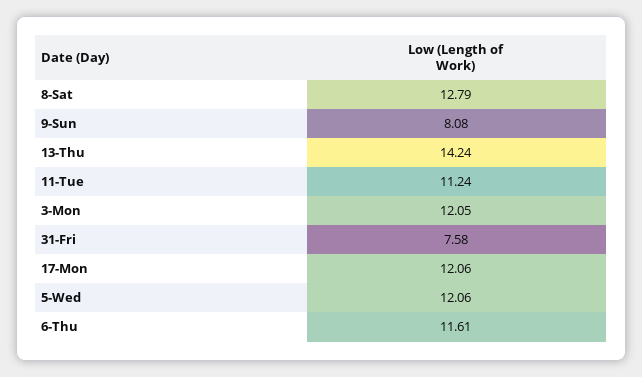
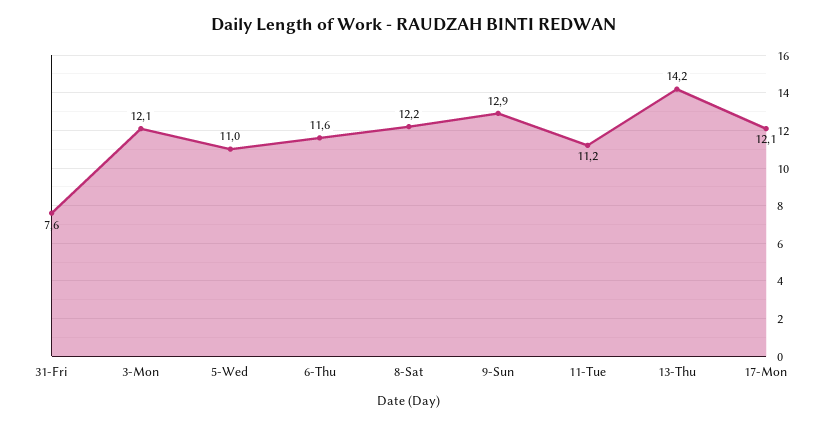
8-Sat: 12.79 -> 12.2
9-Sun: 8.08 -> 12.9
5-Wed: 12.06 -> 11

